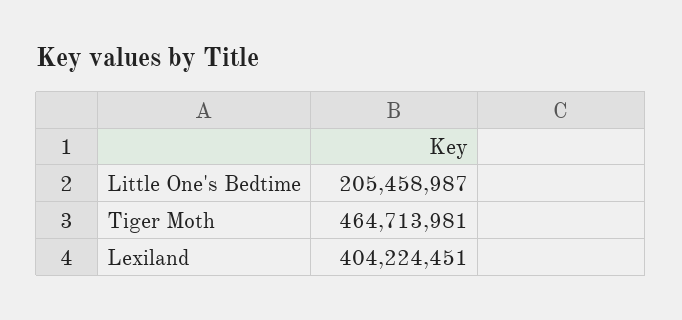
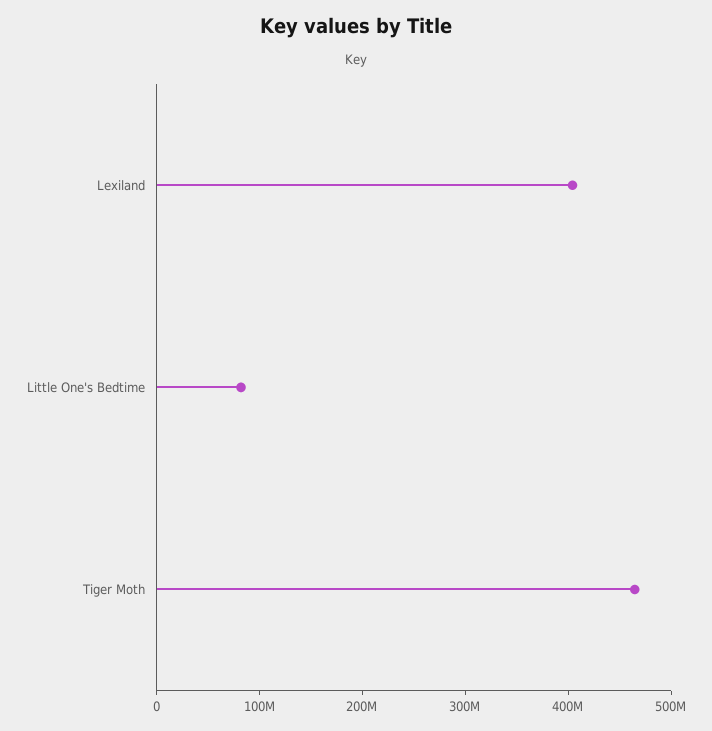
Little One's Bedtime: 205458987 -> 80000000

